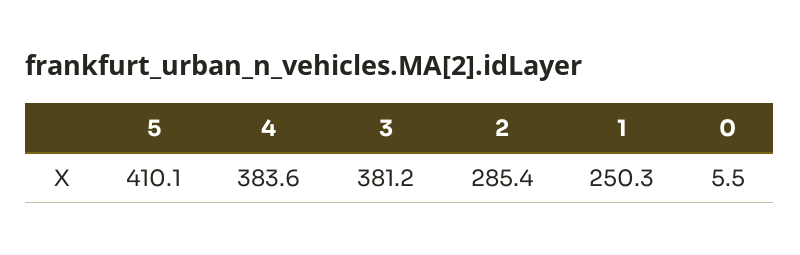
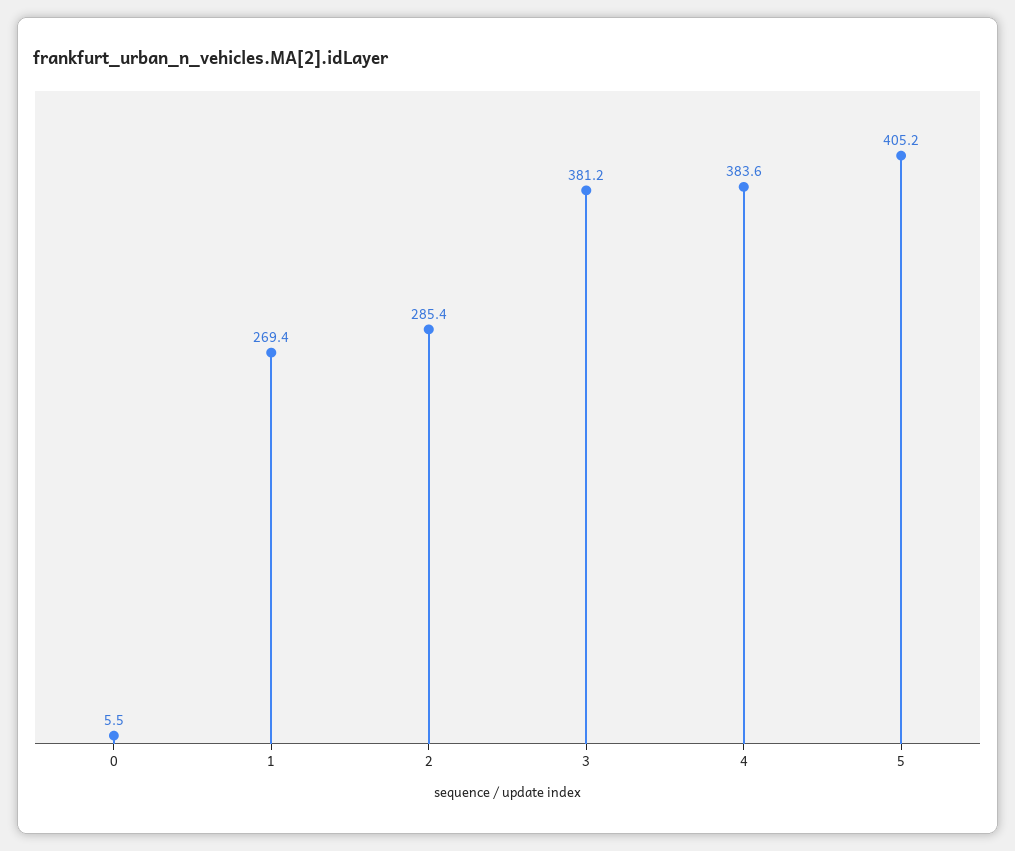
5: 410.1 -> 405.2
1: 250.3 -> 269.4

